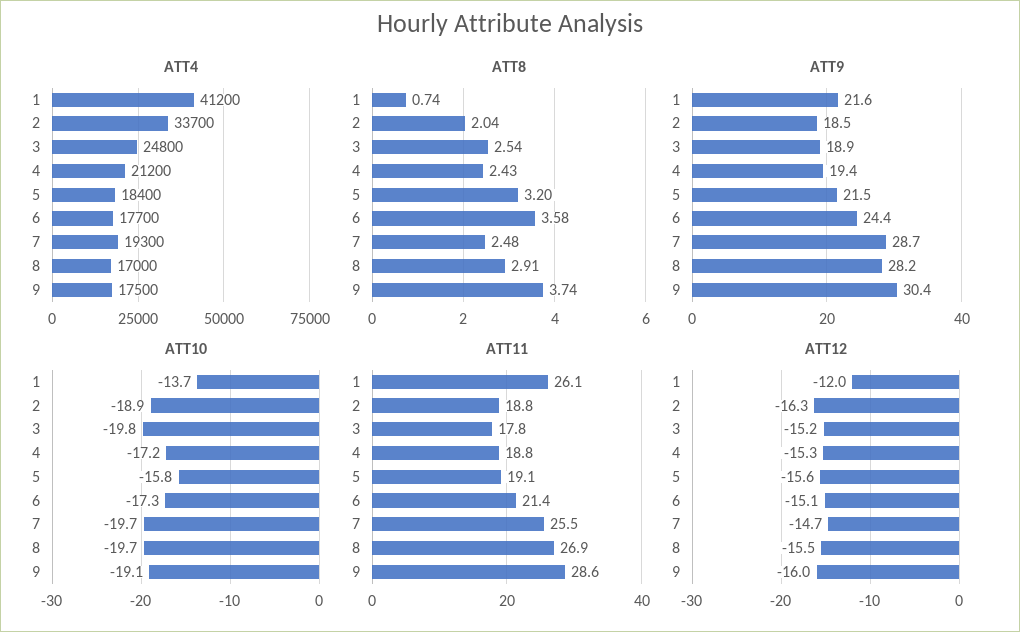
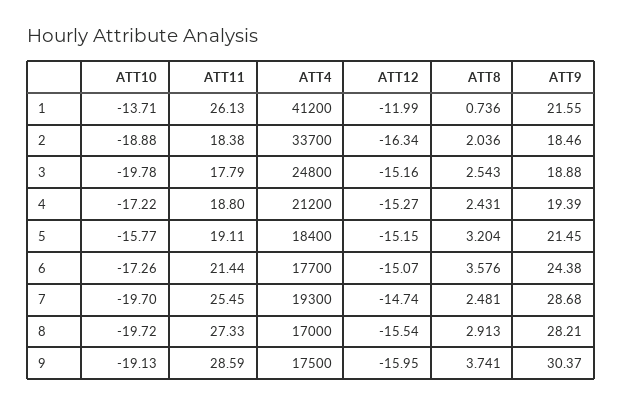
ATT11, 2: 18.8 -> 18.38
ATT11, 8: 26.9 -> 27.33
ATT12, 5: -15.6 -> -15.15

